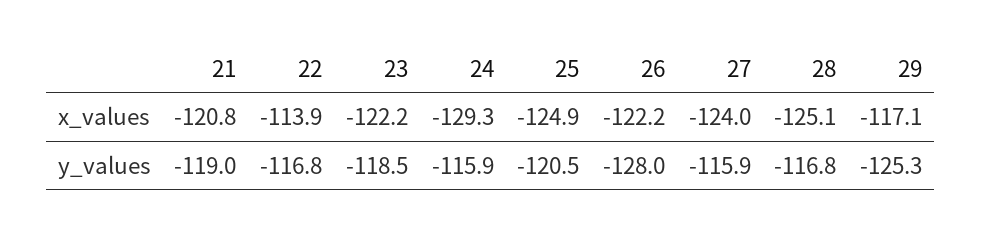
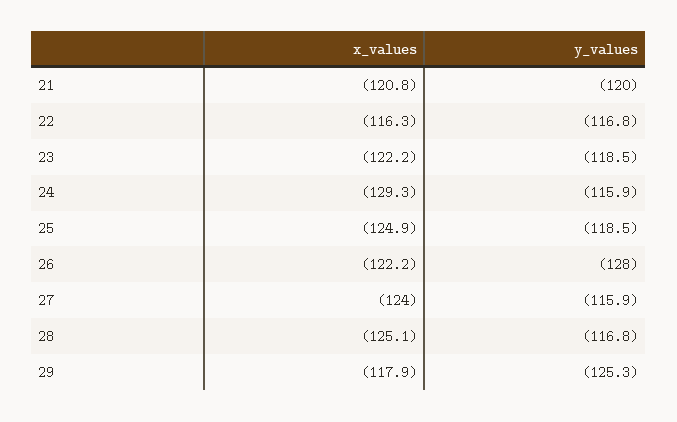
22, x_values: -113.9 -> -116.3
29, x_values: -117.1 -> -117.9
21, y_values: -119 -> -120
25, y_values: -120.5 -> -118.5

